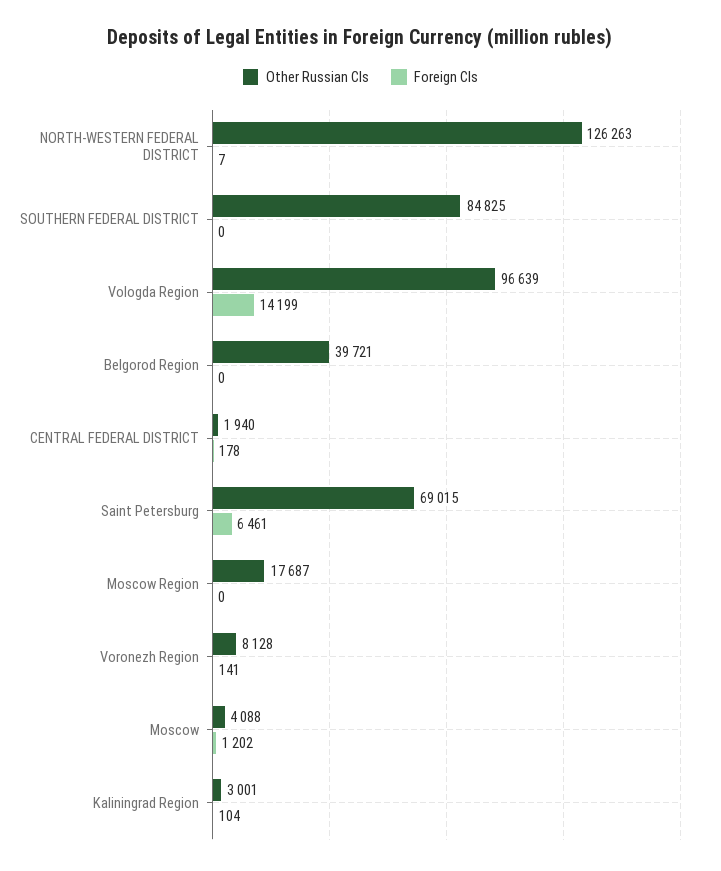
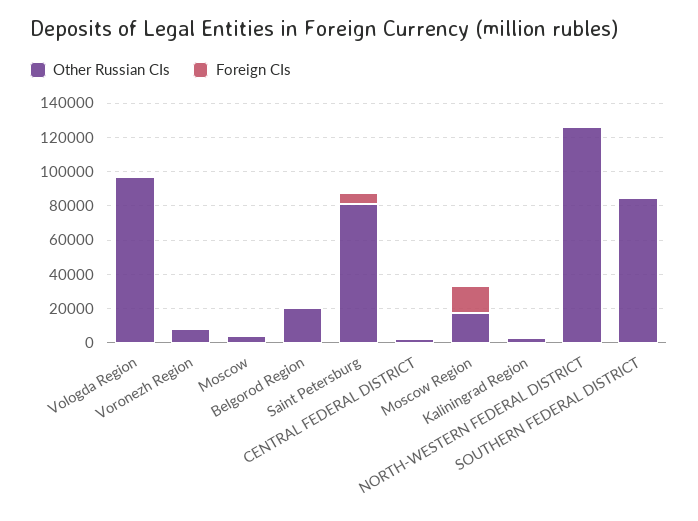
Foreign CIs, Vologda Region: 14199 -> 0
Other Russian CIs, Belgorod Region: 39721 -> 20000
Other Russian CIs, Saint Petersburg: 69015 -> 80000
Foreign CIs, Moscow Region: 0 -> 15000

